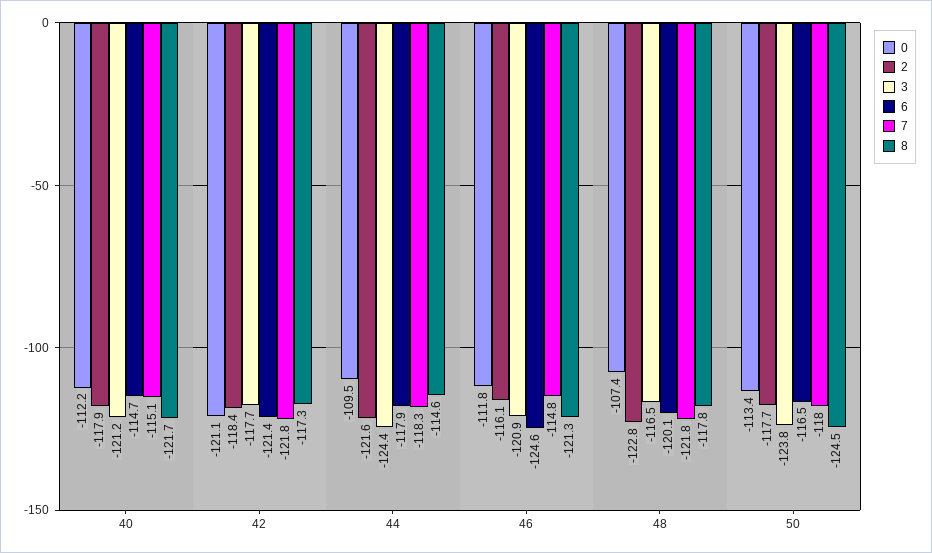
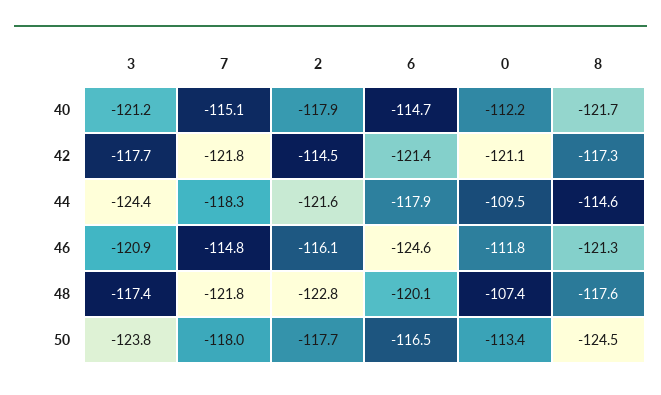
2, 42: -118.4 -> -114.5
3, 48: -116.5 -> -117.4
8, 48: -117.8 -> -117.6

